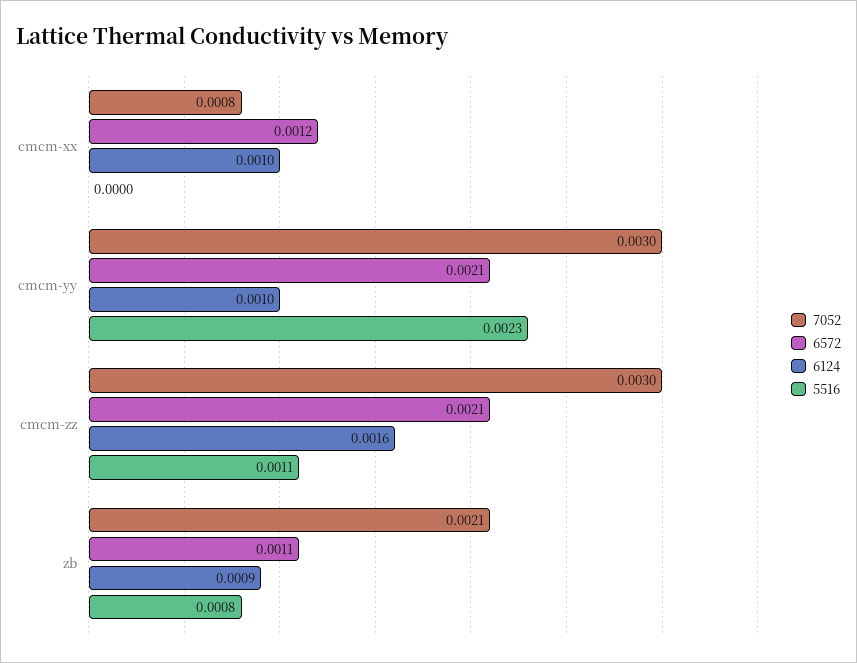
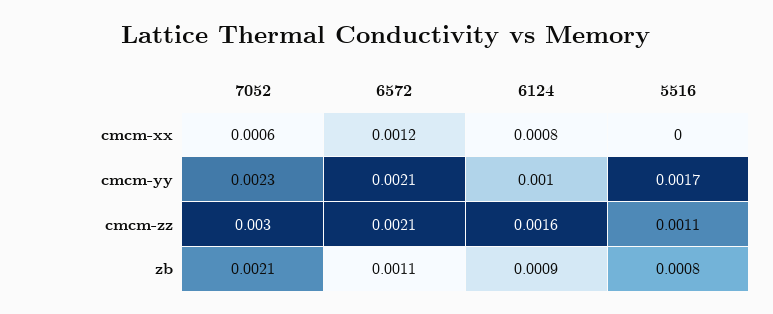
7052, cmcm-xx: 0.0008 -> 0.0006
6124, cmcm-xx: 0.001 -> 0.0008
7052, cmcm-yy: 0.003 -> 0.0023
5516, cmcm-yy: 0.0023 -> 0.0017

